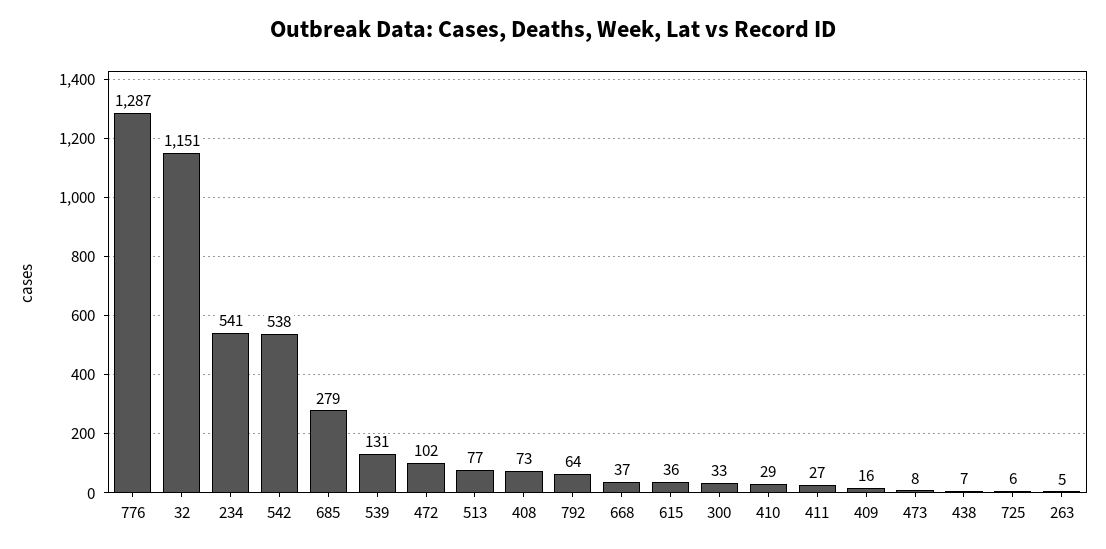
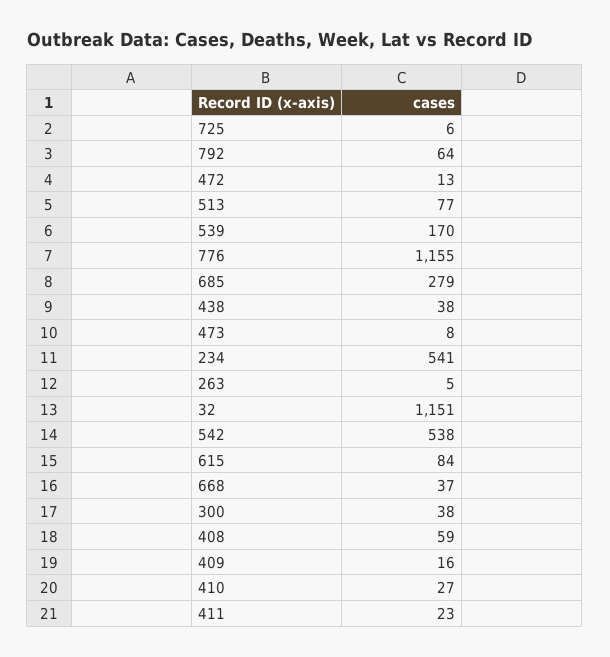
776: 1287 -> 1155
539: 131 -> 170
472: 102 -> 13
408: 73 -> 59
615: 36 -> 84
300: 33 -> 38
410: 29 -> 27
411: 27 -> 23
438: 7 -> 38

